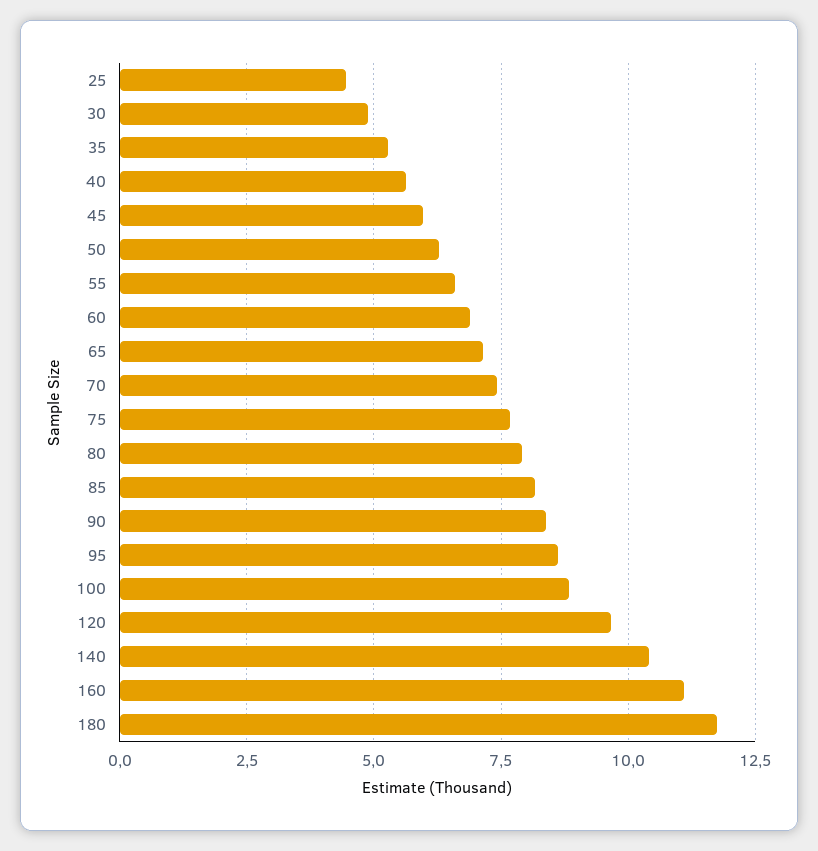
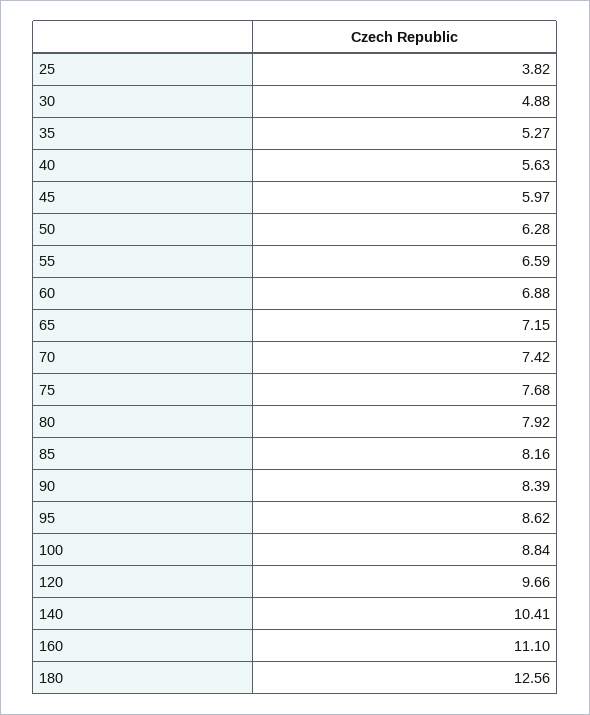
25: 4.5 -> 3.82
180: 11.75 -> 12.56

